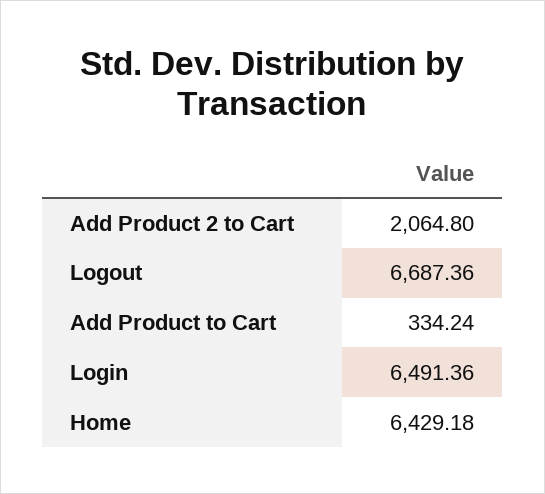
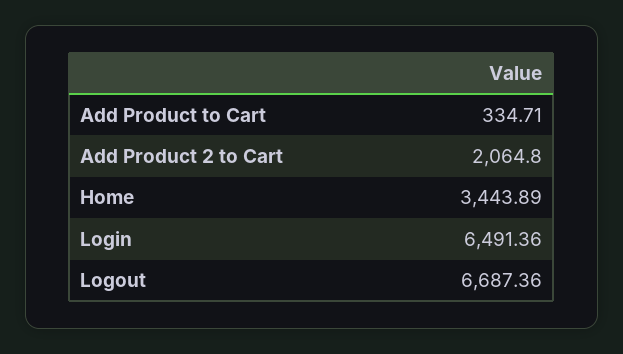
Add Product to Cart: 334.24 -> 334.71
Home: 6429.18 -> 3443.89

